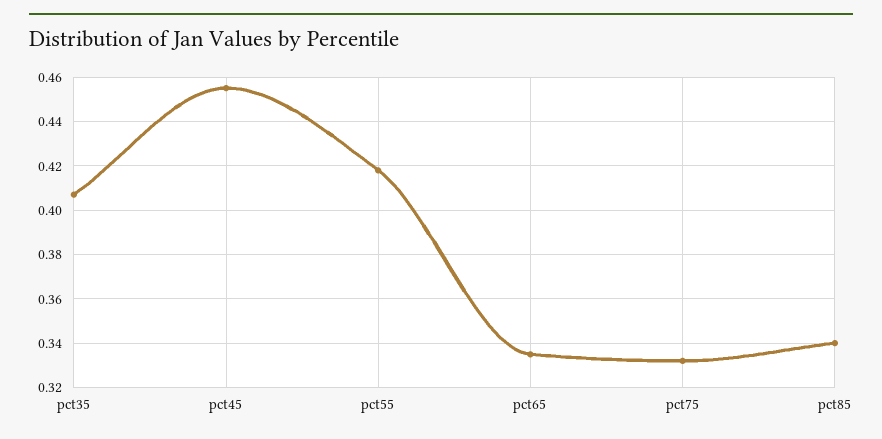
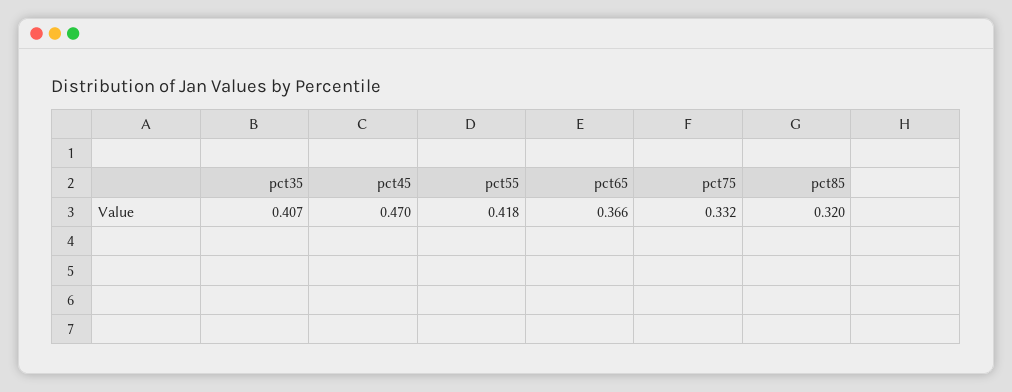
pct45: 0.455 -> 0.47
pct65: 0.335 -> 0.366
pct85: 0.34 -> 0.32

